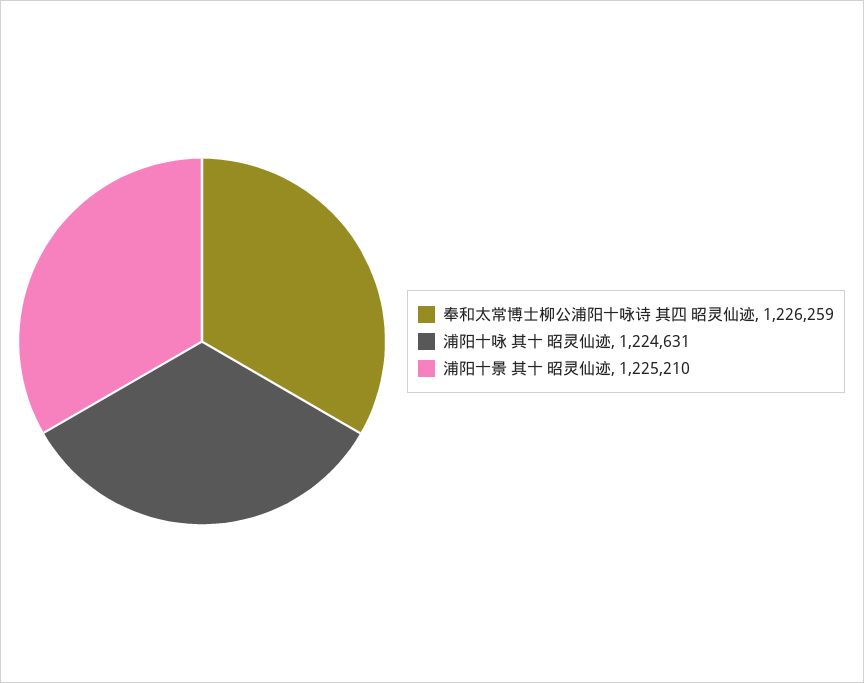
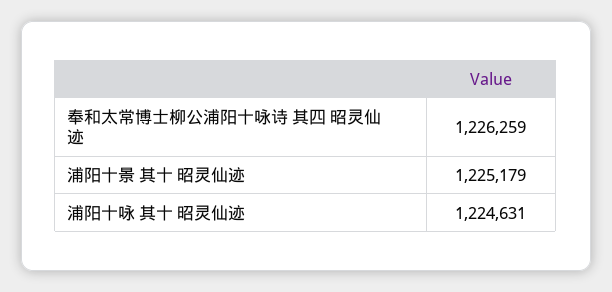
浦阳十景 其十 昭灵仙迹: 1225210 -> 1225179

